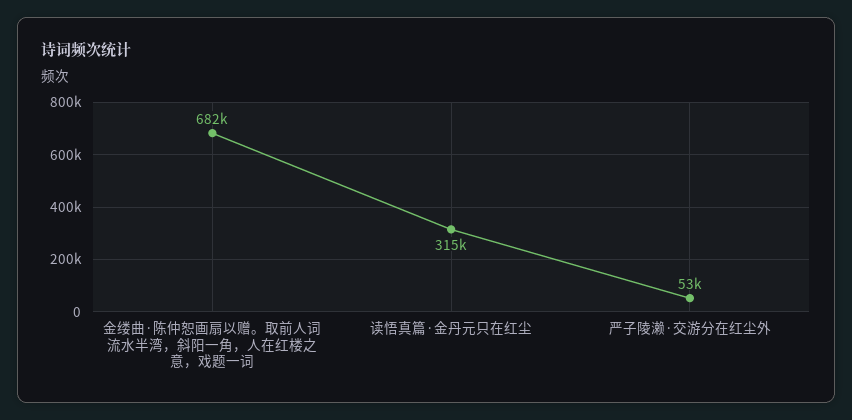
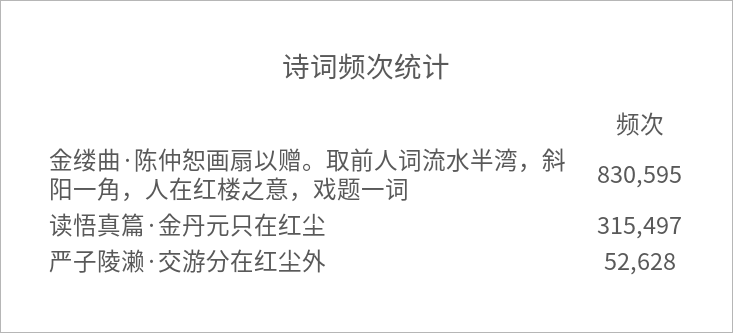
金缕曲·陈仲恕画扇以赠。取前人词流水半湾，斜阳一角，人在红楼之意，戏题一词: 682000 -> 830595

